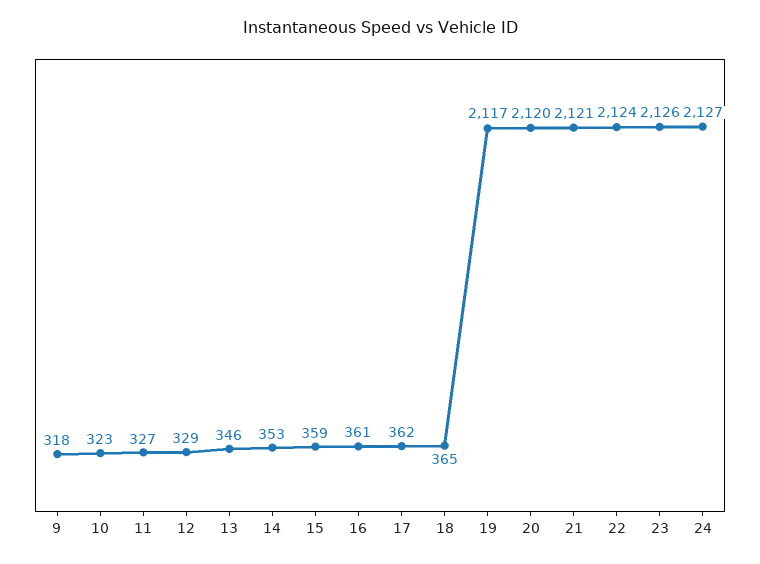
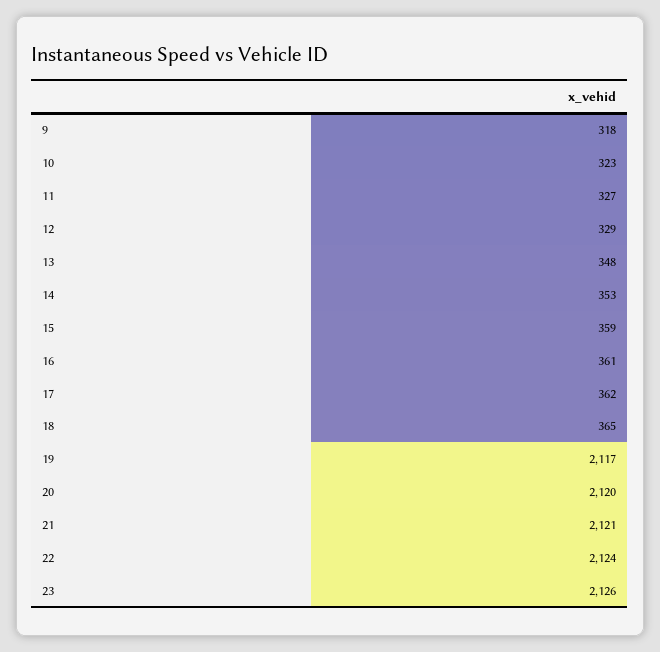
13: 346 -> 348
24: 2127 -> none

